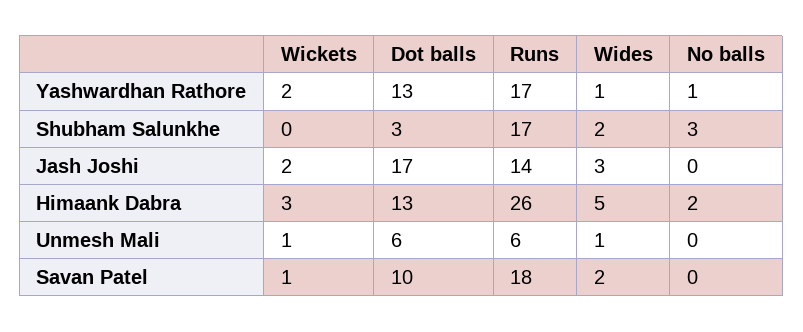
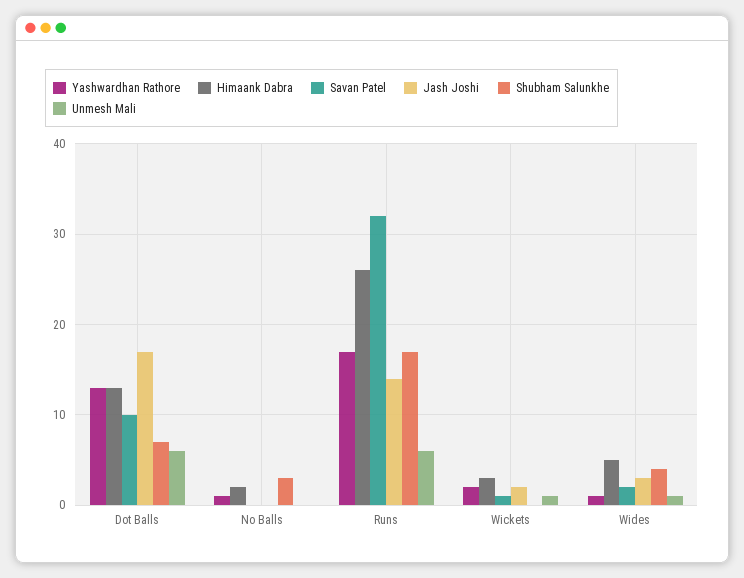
Shubham Salunkhe, Dot balls: 3 -> 7
Shubham Salunkhe, Wides: 2 -> 4
Savan Patel, Runs: 18 -> 32

